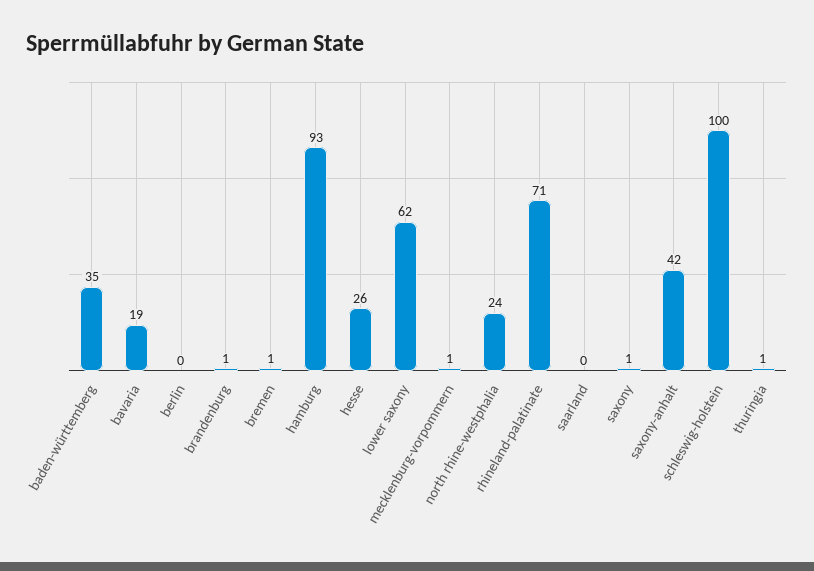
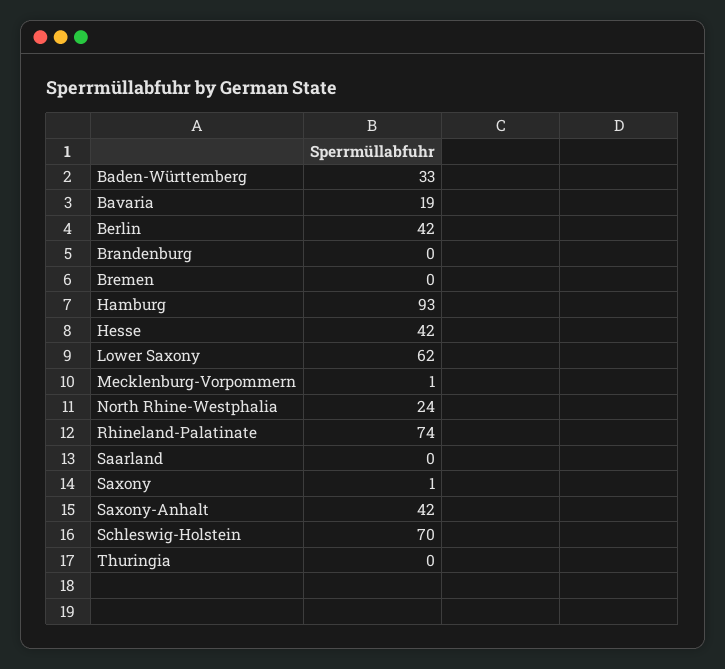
baden-württemberg: 35 -> 33
berlin: 0 -> 42
brandenburg: 1 -> 0
bremen: 1 -> 0
hesse: 26 -> 42
rhineland-palatinate: 71 -> 74
schleswig-holstein: 100 -> 70
thuringia: 1 -> 0

